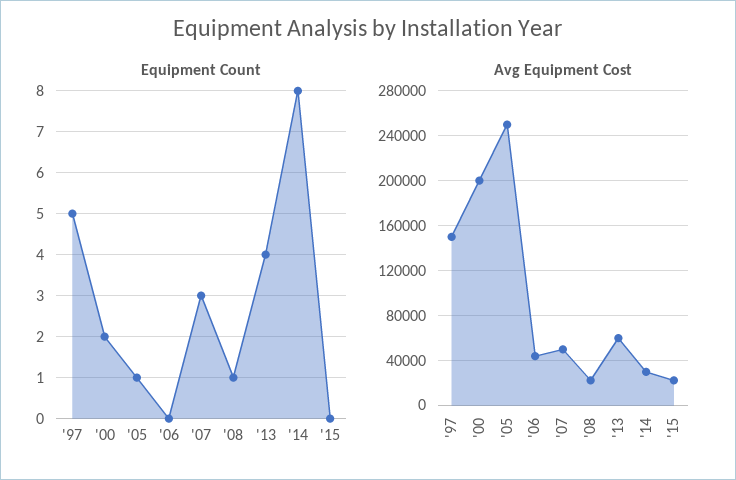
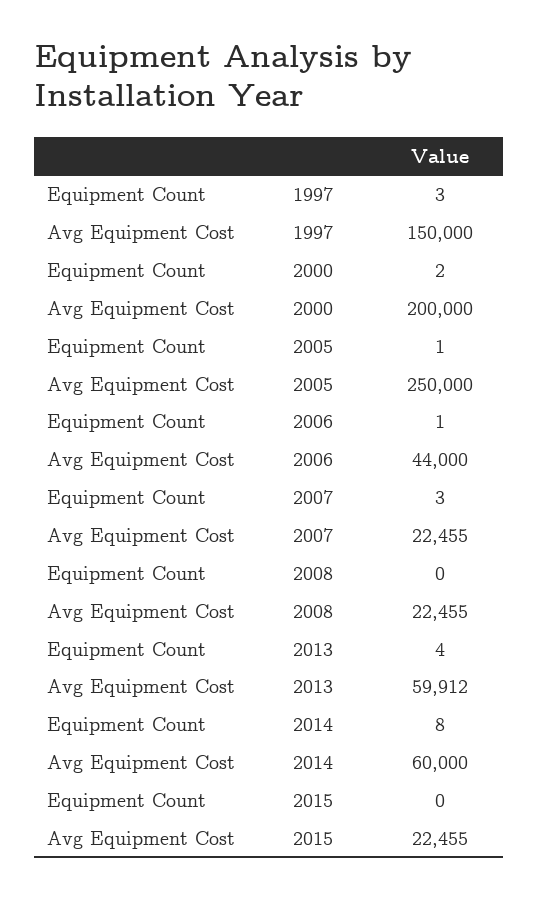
Equipment Count, '97: 5 -> 3
Equipment Count, '06: 0 -> 1
Equipment Count, '08: 1 -> 0
Avg Equipment Cost, '07: 50000 -> 22455
Avg Equipment Cost, '14: 30000 -> 60000

